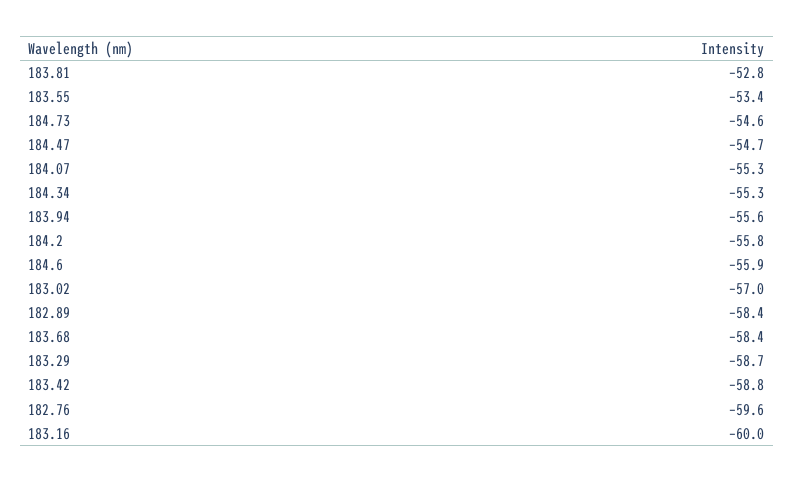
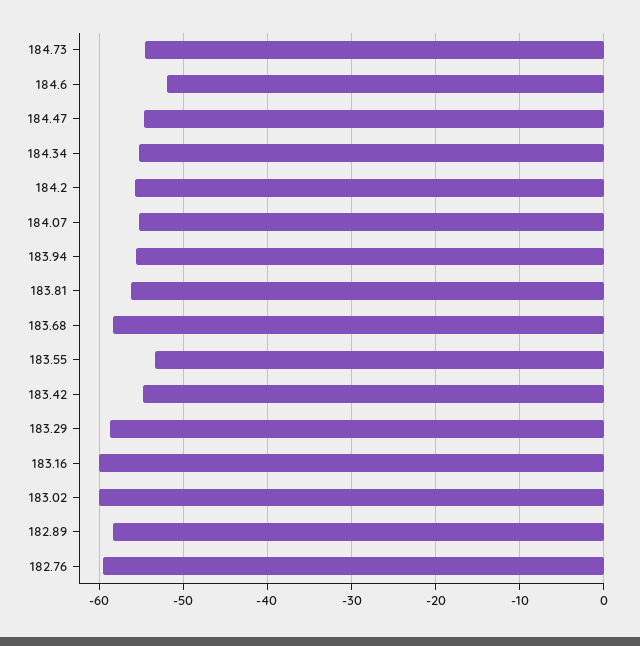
183.81: -52.8 -> -56
184.6: -55.9 -> -52
183.02: -57 -> -60
183.42: -58.8 -> -55

